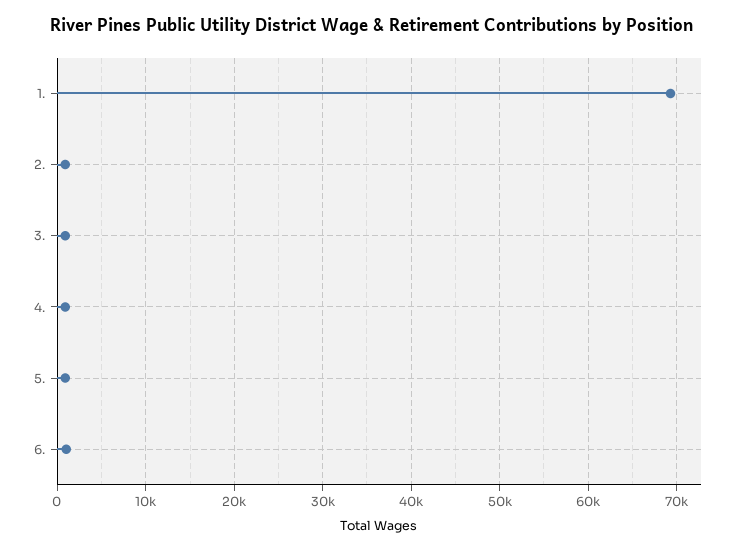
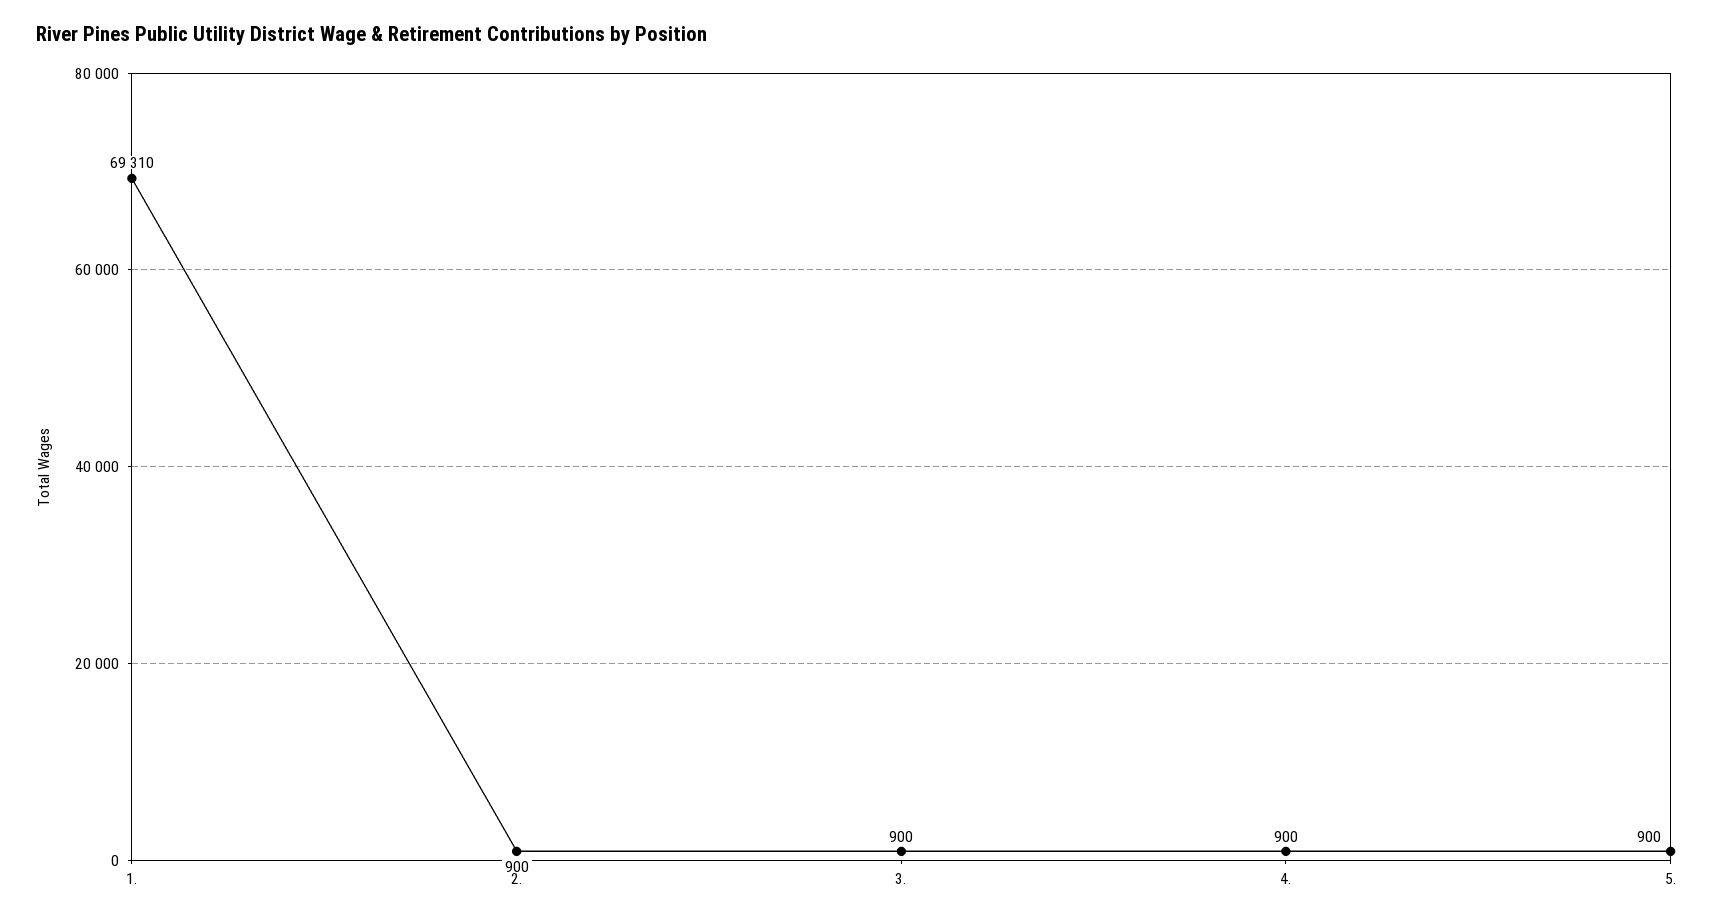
6.: 1000 -> none

